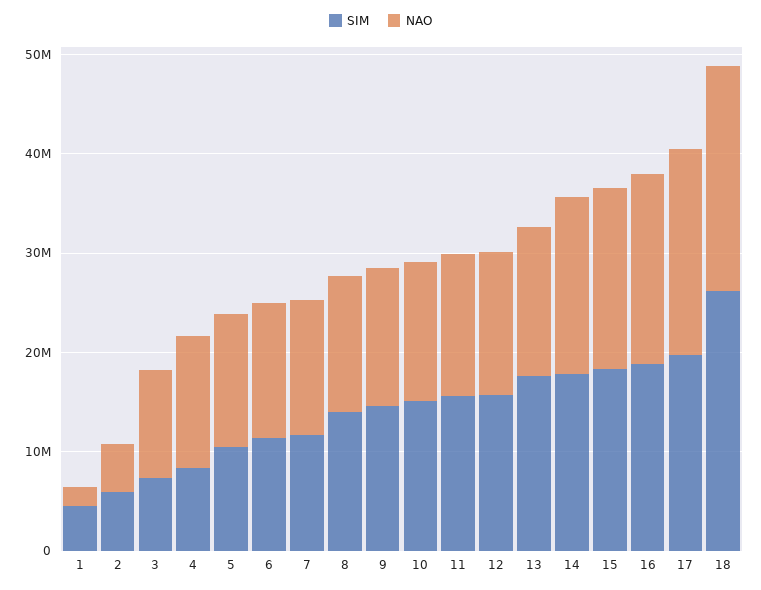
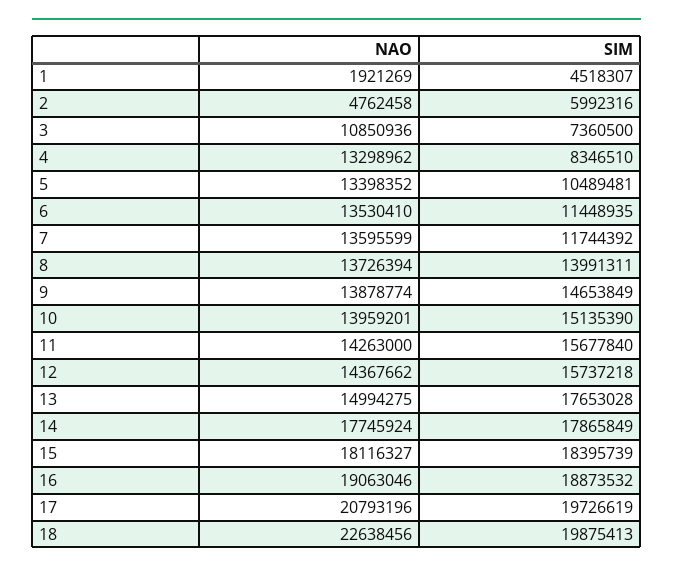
SIM, 18: 26000000 -> 19875413

